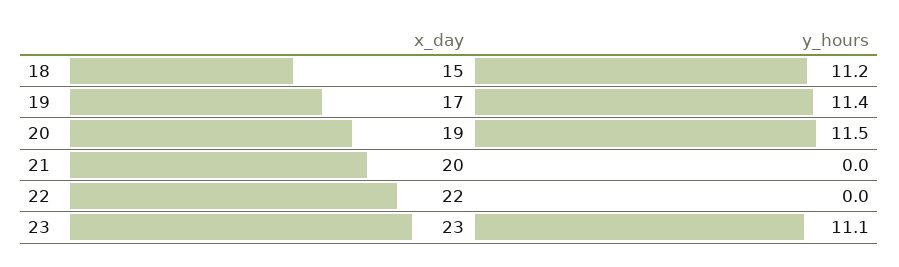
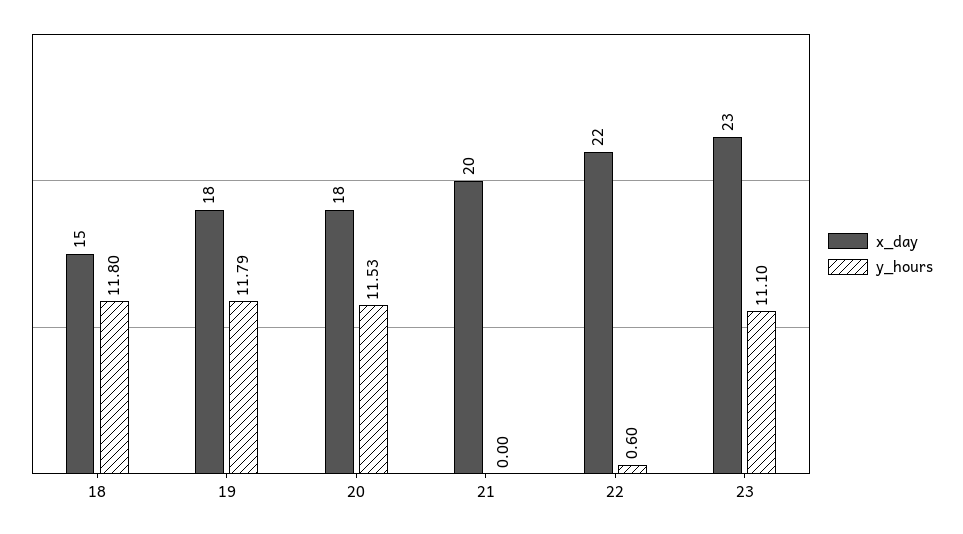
y_hours, 18: 11.2 -> 11.8
x_day, 19: 17 -> 18
y_hours, 19: 11.4 -> 11.79
x_day, 20: 19 -> 18
y_hours, 22: 0 -> 0.6

